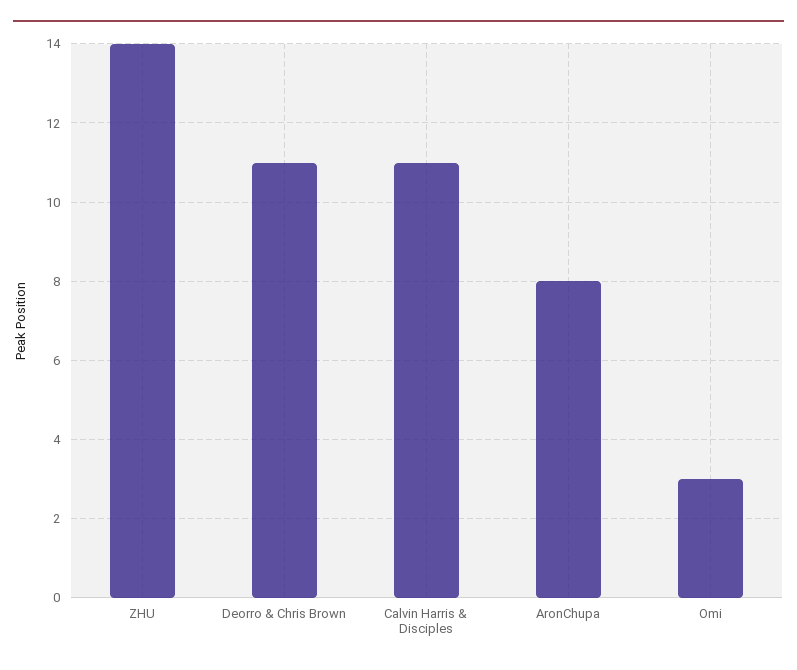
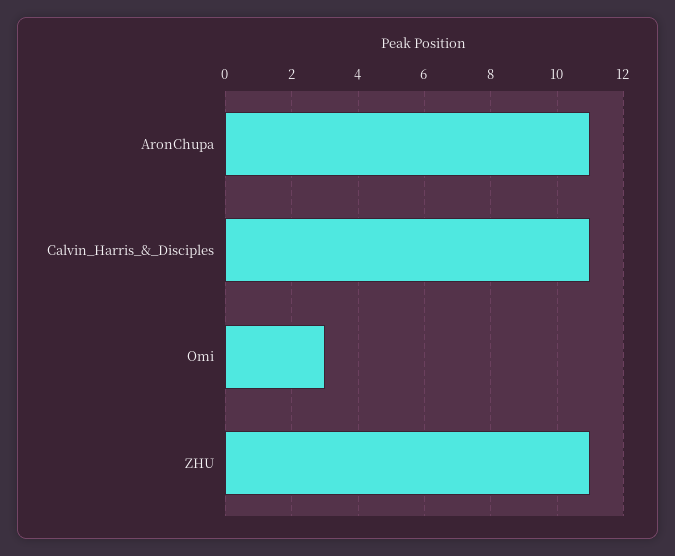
ZHU: 14 -> 11
Deorro & Chris Brown: 11 -> none
AronChupa: 8 -> 11

